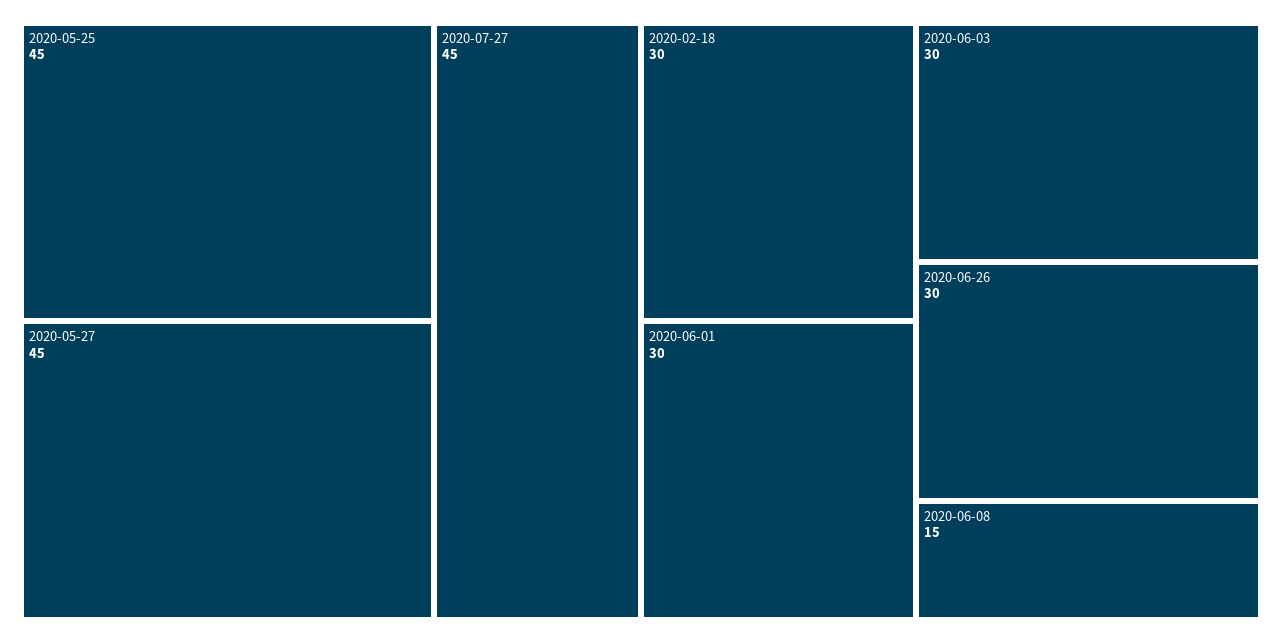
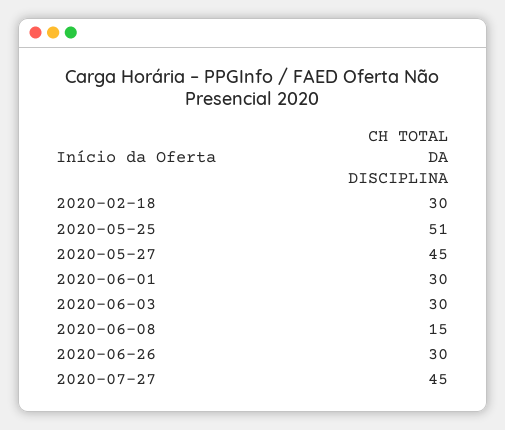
2020-05-25: 45 -> 51

